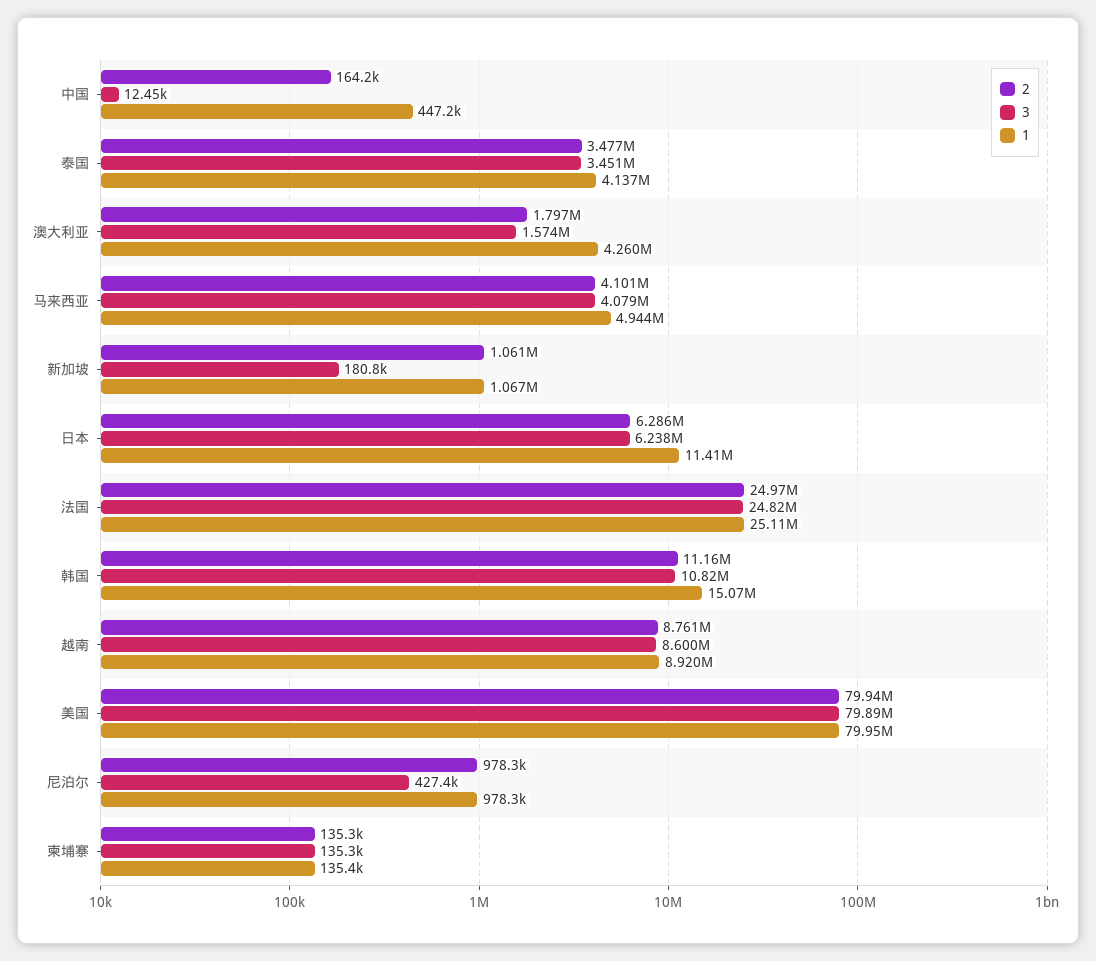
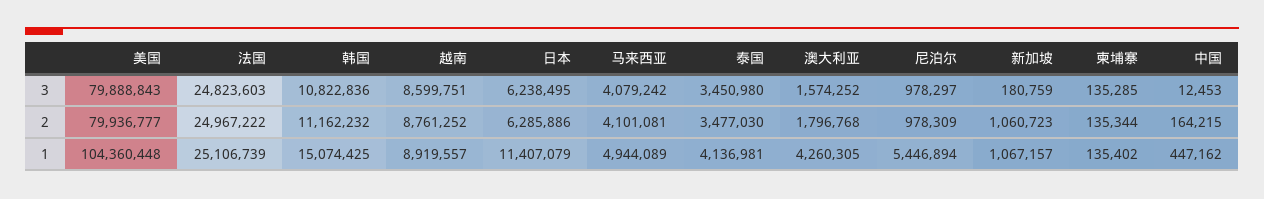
1, 美国: 79950000 -> 104360448
3, 尼泊尔: 427400 -> 978297
1, 尼泊尔: 978300 -> 5446894

